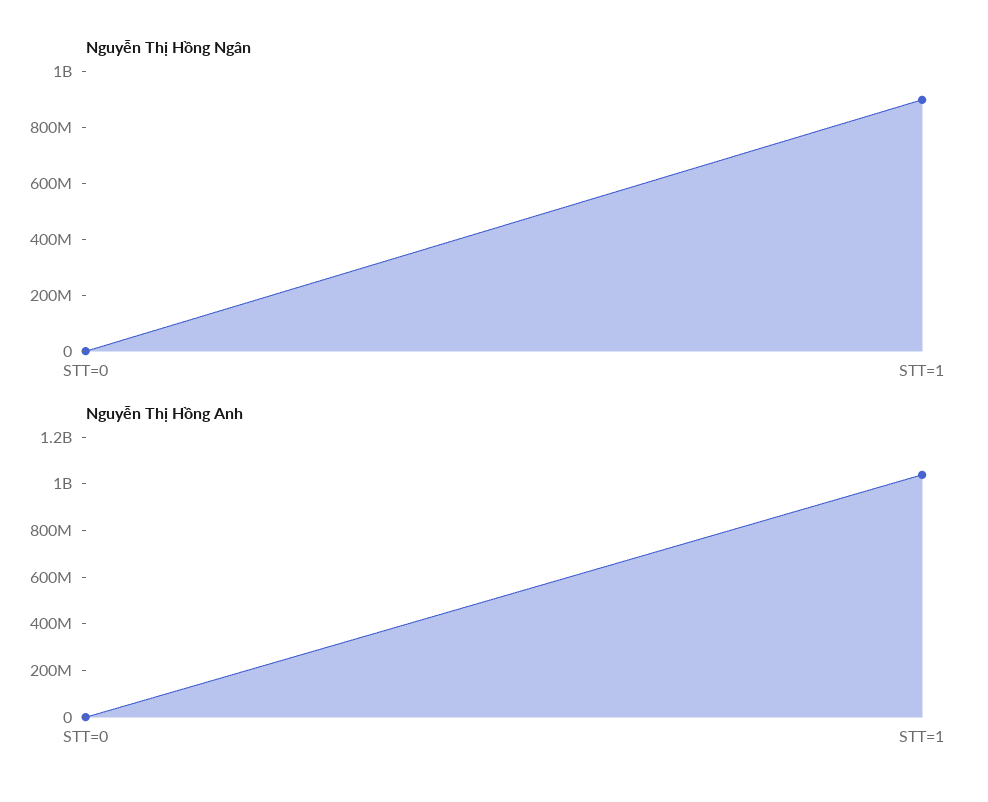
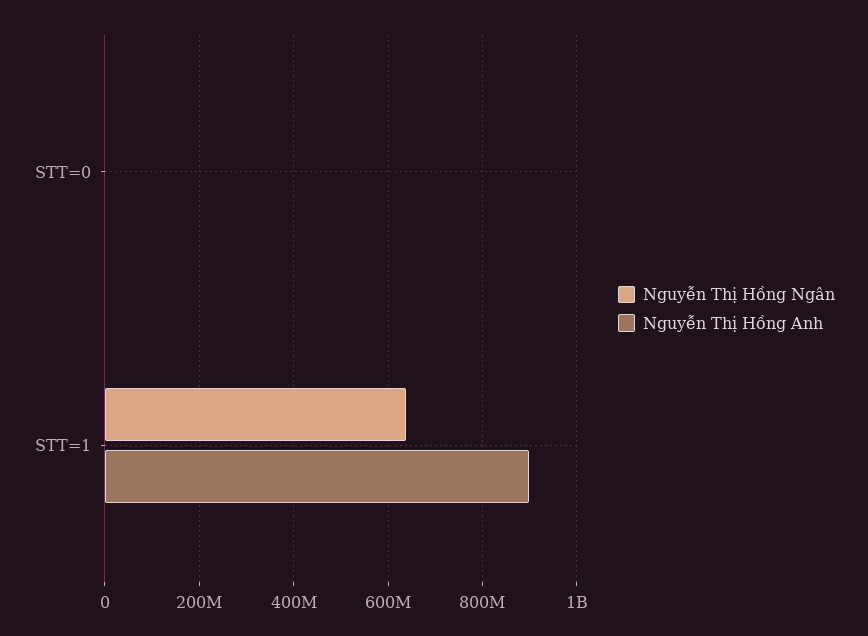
Nguyễn Thị Hồng Ngân, STT=1: 900000000 -> 640000000
Nguyễn Thị Hồng Anh, STT=1: 1050000000 -> 900000000

